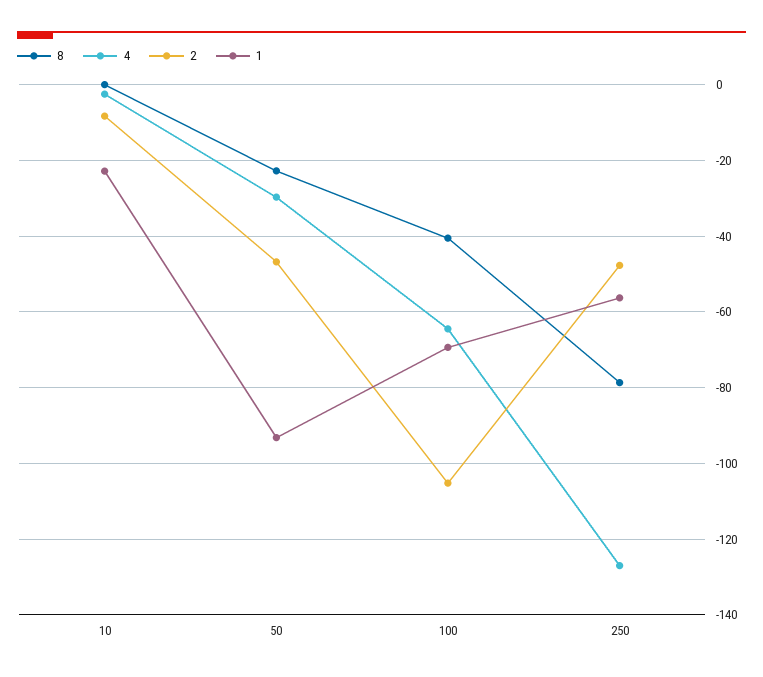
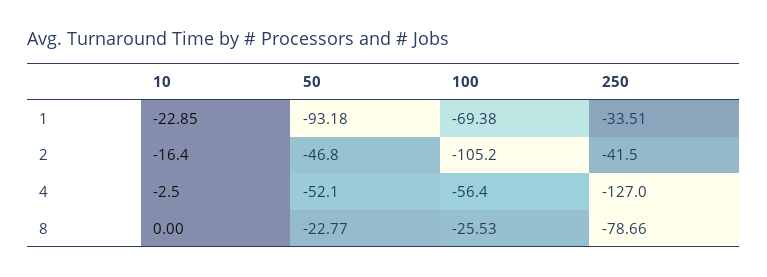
2, 10: -8 -> -16.4
4, 50: -30 -> -52.1
8, 100: -40 -> -25.53
4, 100: -64 -> -56.4
2, 250: -48 -> -41.5
1, 250: -56 -> -33.51

